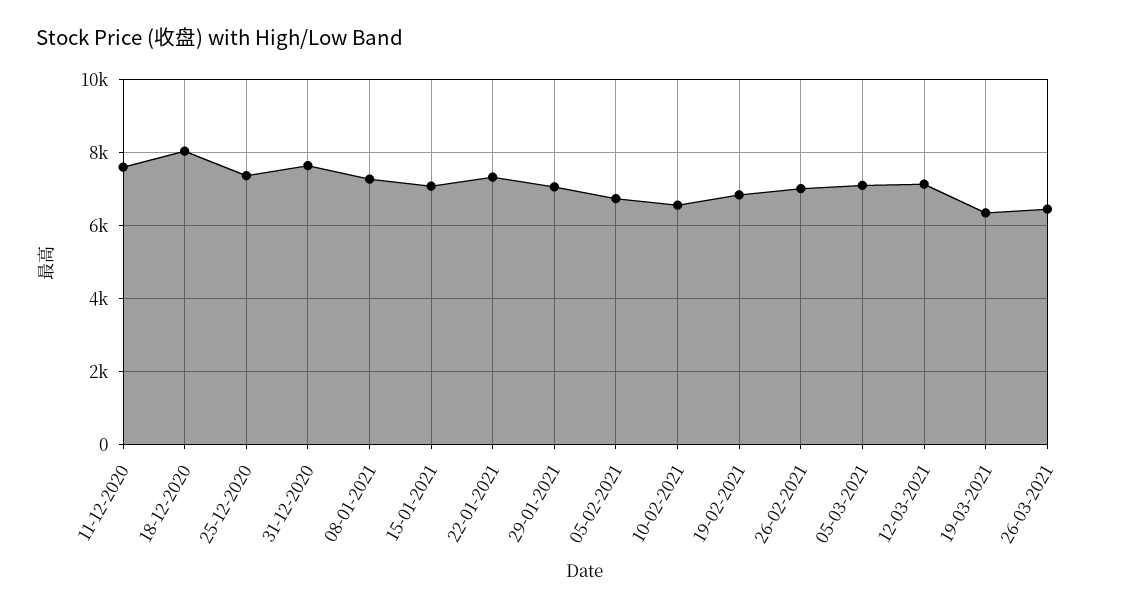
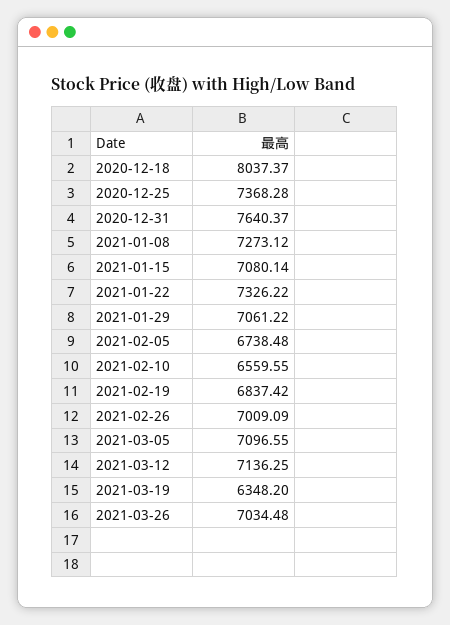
11-12-2020: 7600 -> none
26-03-2021: 6400 -> 7034.48

